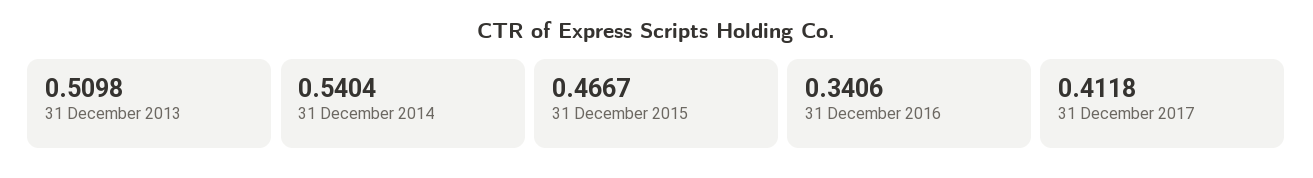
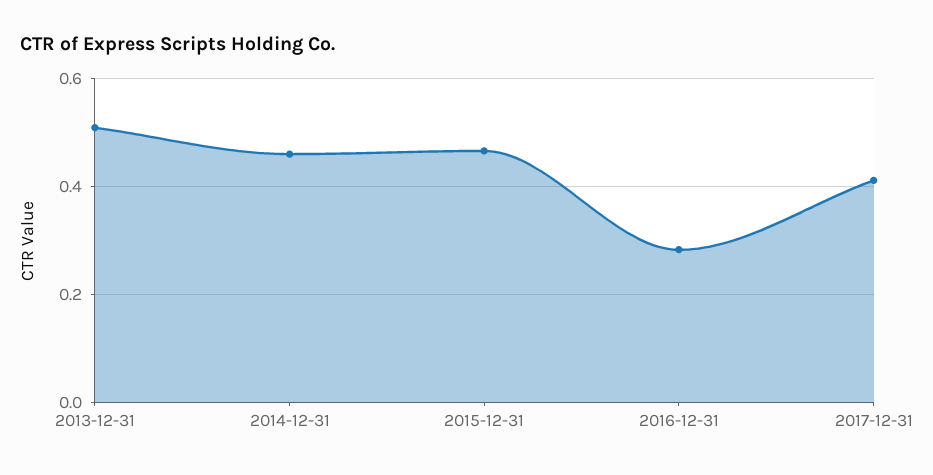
31 December 2014: 0.5404 -> 0.46
31 December 2016: 0.3406 -> 0.28

